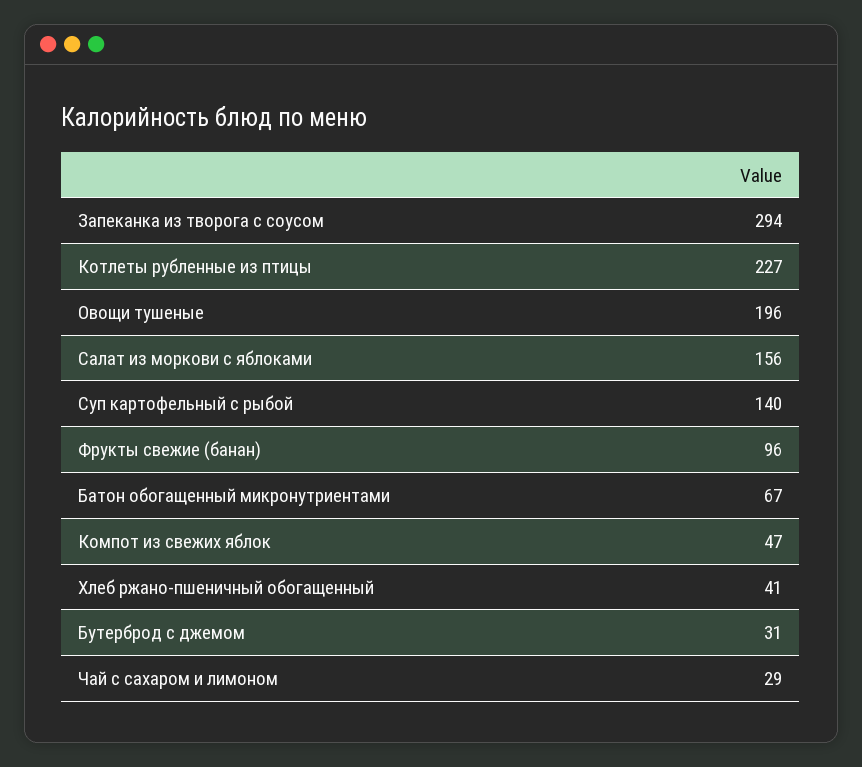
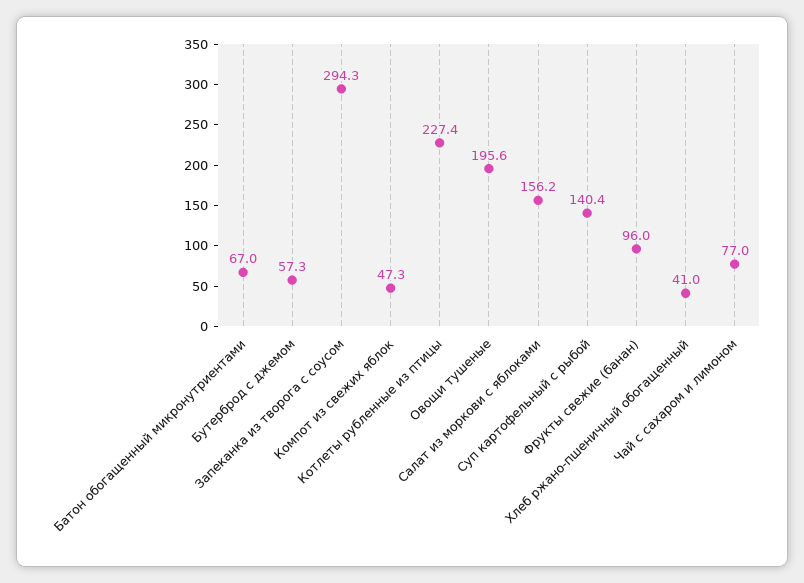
Бутерброд с джемом: 31 -> 57.3
Чай с сахаром и лимоном: 29 -> 77

